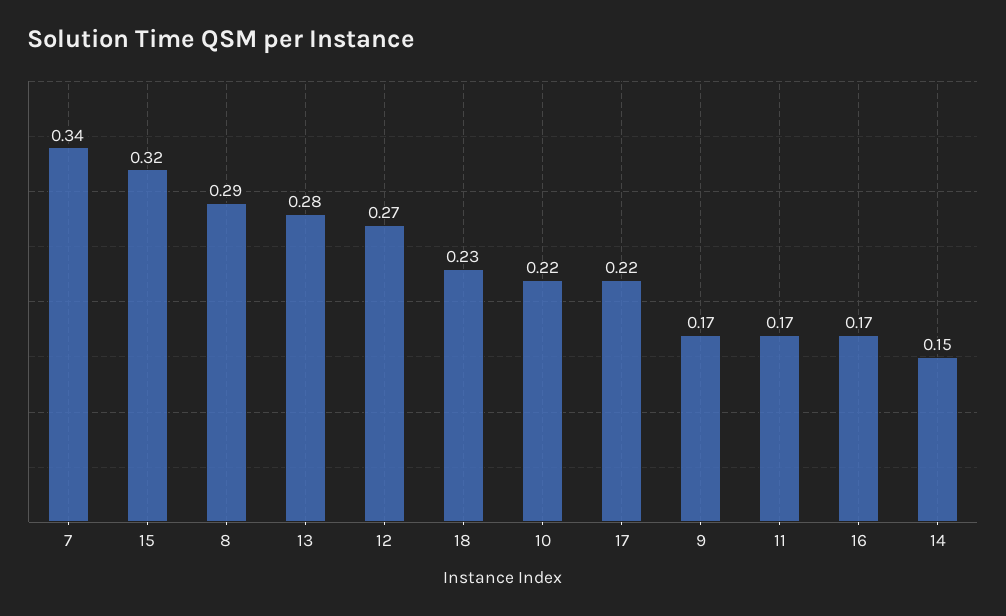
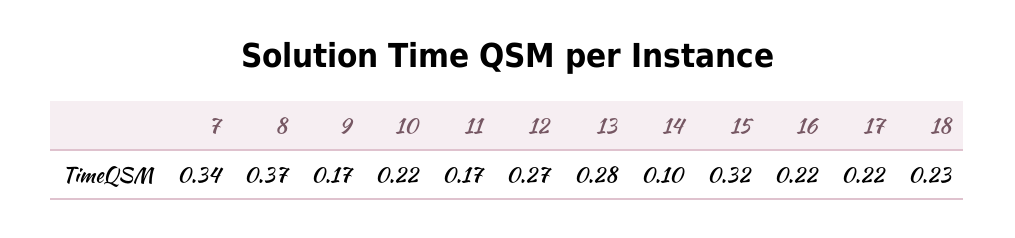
8: 0.29 -> 0.37
16: 0.17 -> 0.22
14: 0.15 -> 0.1

